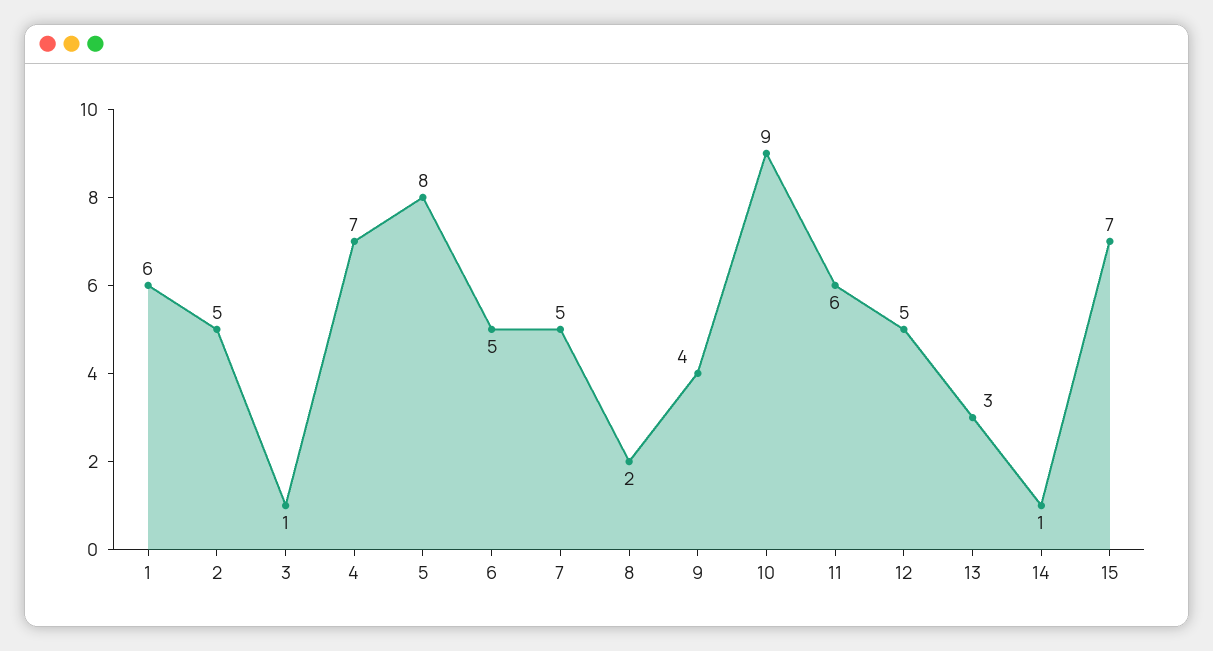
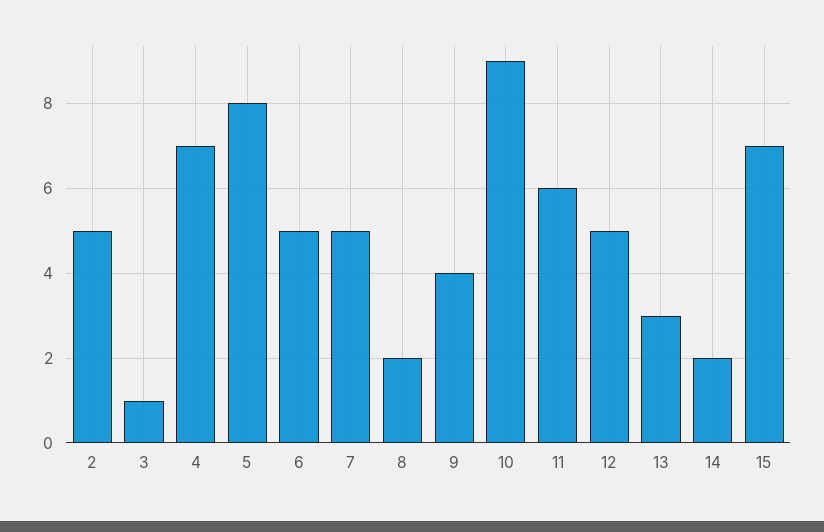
1: 6 -> none
14: 1 -> 2

